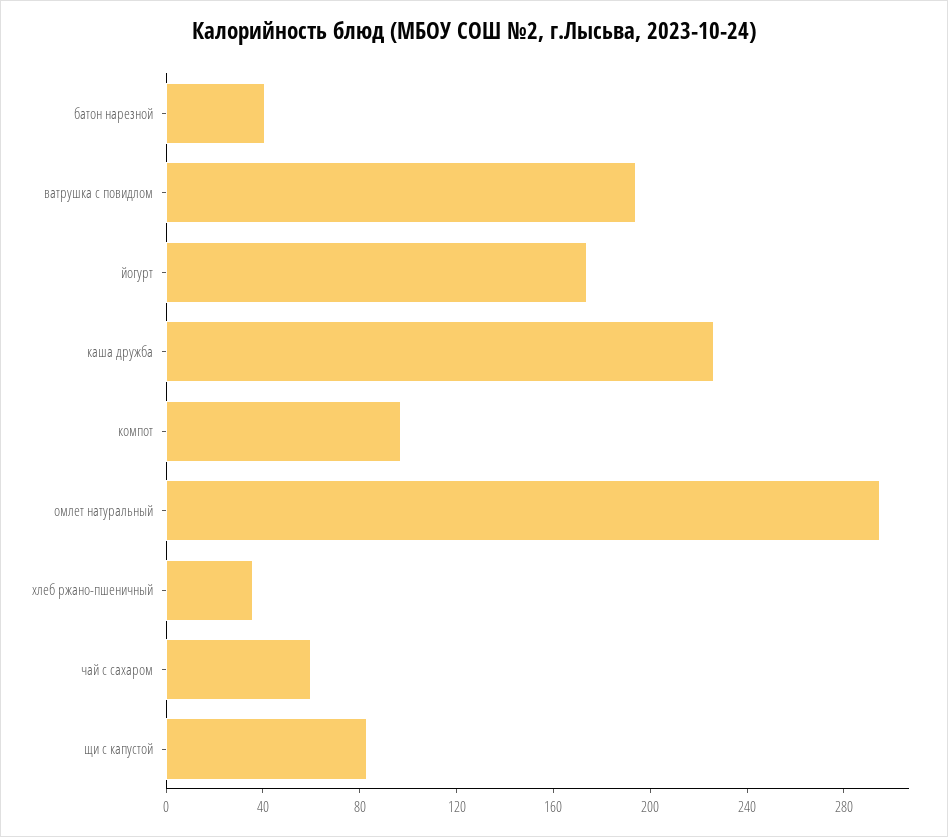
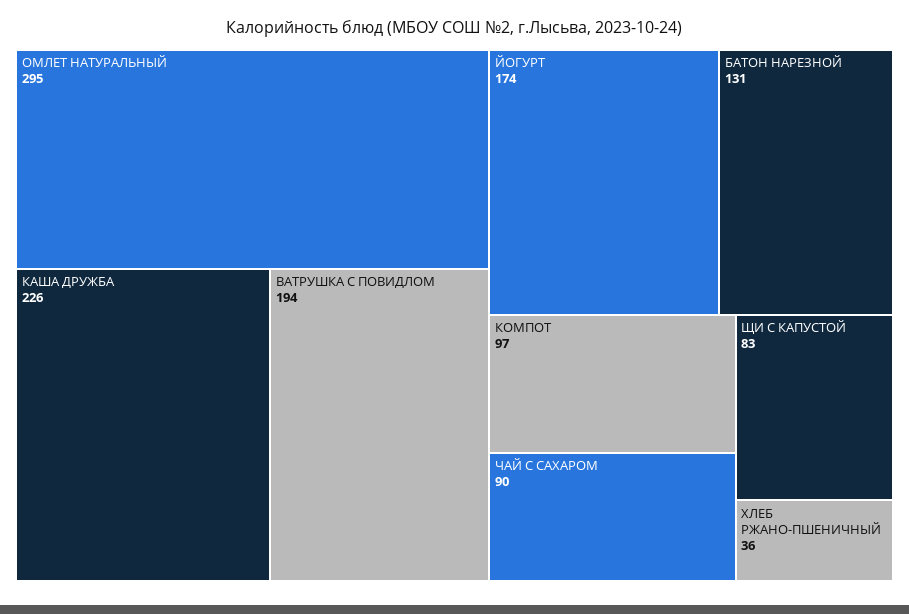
батон нарезной: 40 -> 131
чай с сахаром: 60 -> 90

